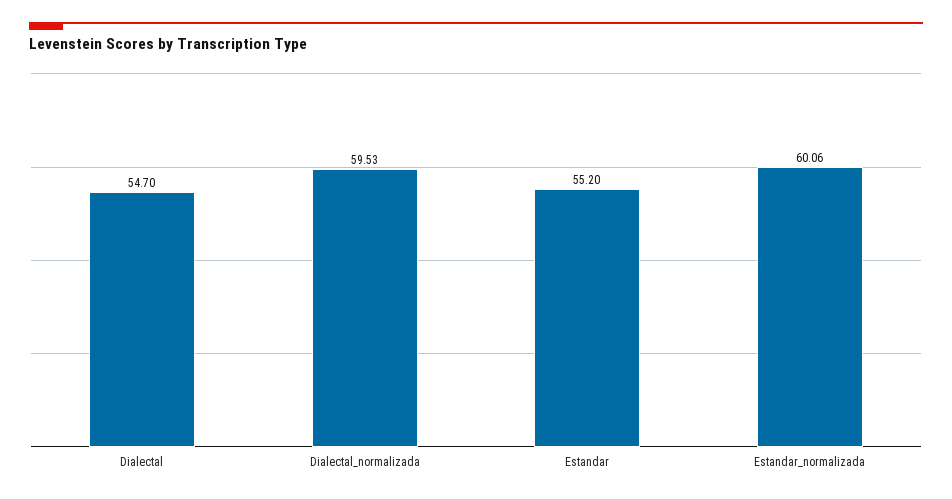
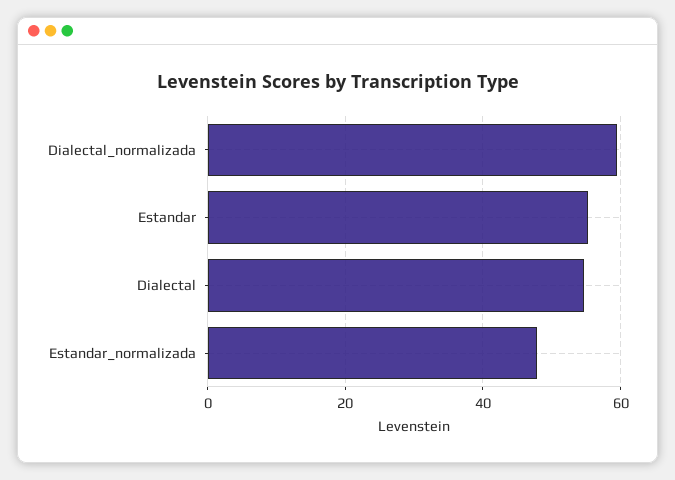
Estandar_normalizada: 60.06 -> 48

